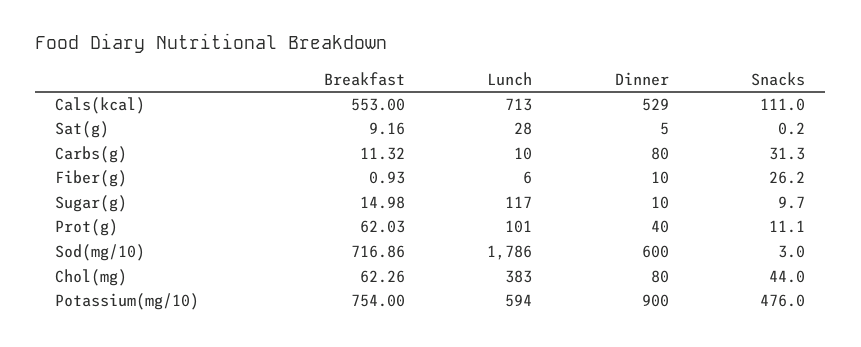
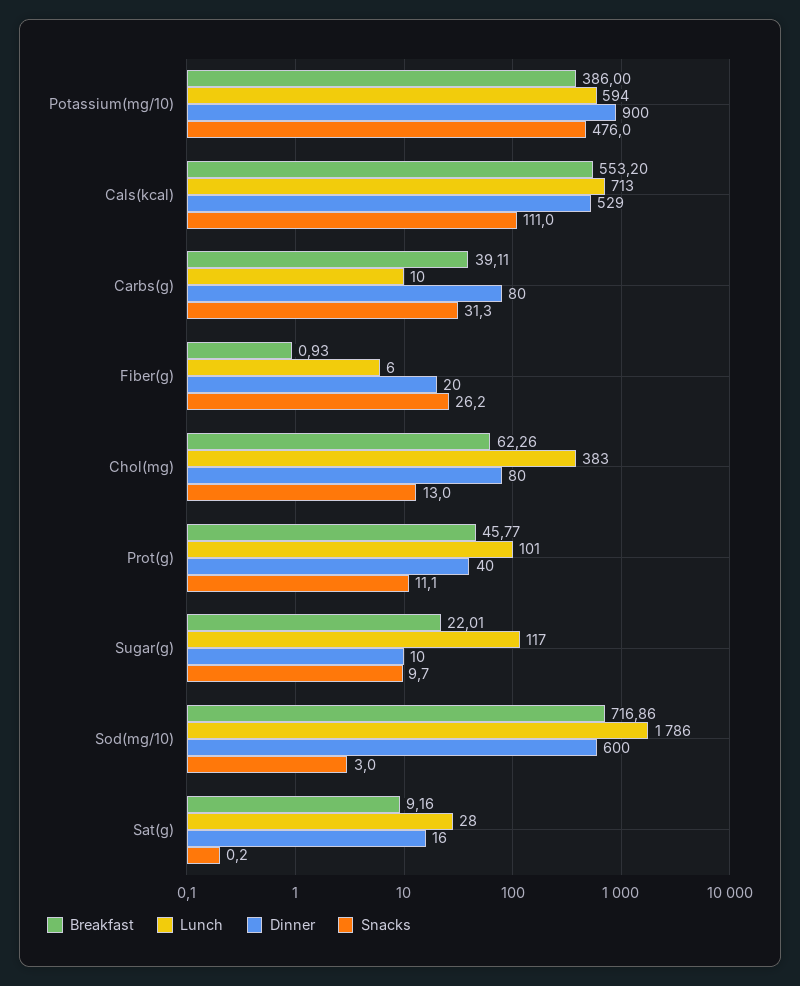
Breakfast, Cals(kcal): 553 -> 553.2
Dinner, Sat(g): 5 -> 16
Breakfast, Carbs(g): 11.32 -> 39.11
Dinner, Fiber(g): 10 -> 20
Breakfast, Sugar(g): 14.98 -> 22.01
Breakfast, Prot(g): 62.03 -> 45.77
Snacks, Chol(mg): 44 -> 13
Breakfast, Potassium(mg/10): 754 -> 386

